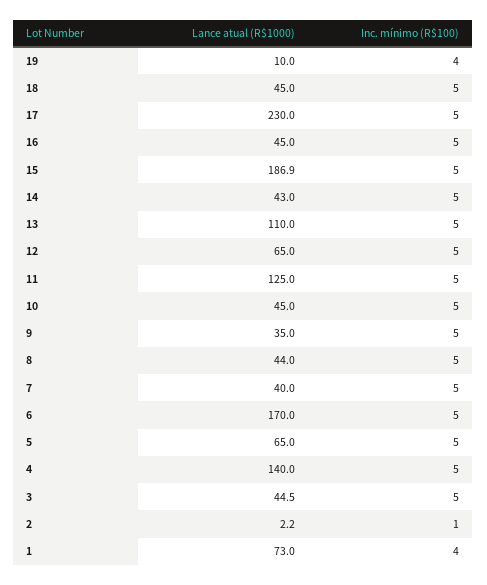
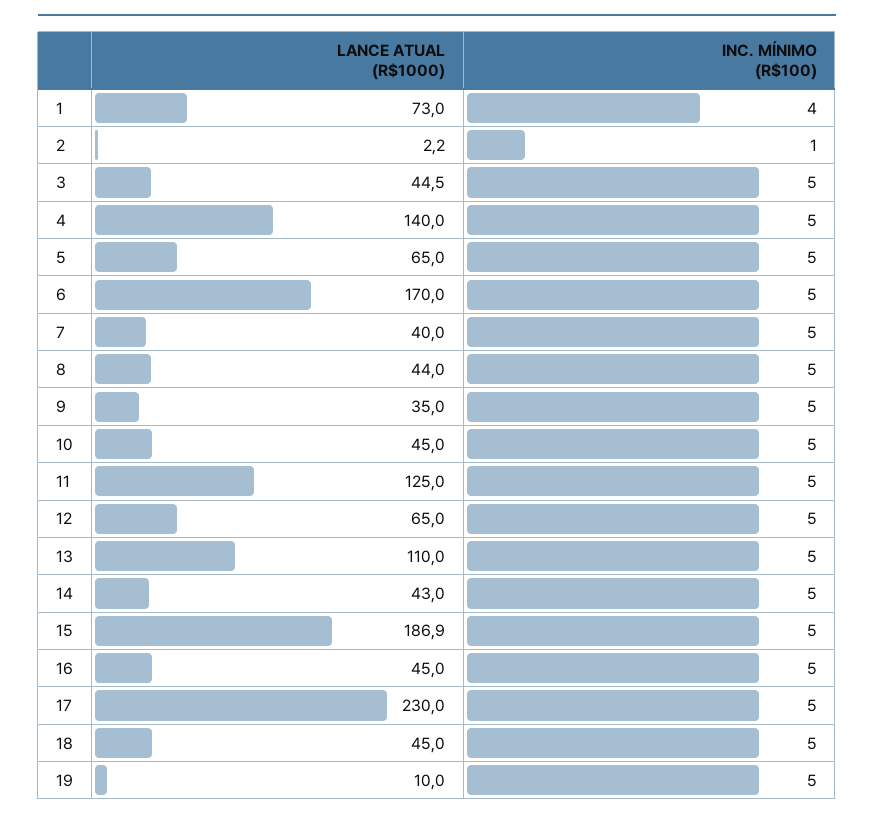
Inc. mínimo (R$100), 19: 4 -> 5

